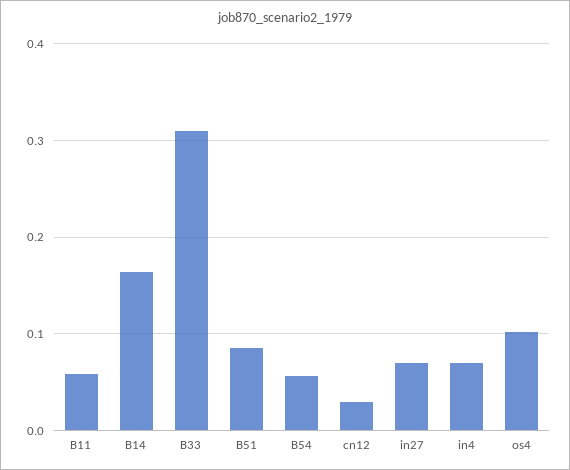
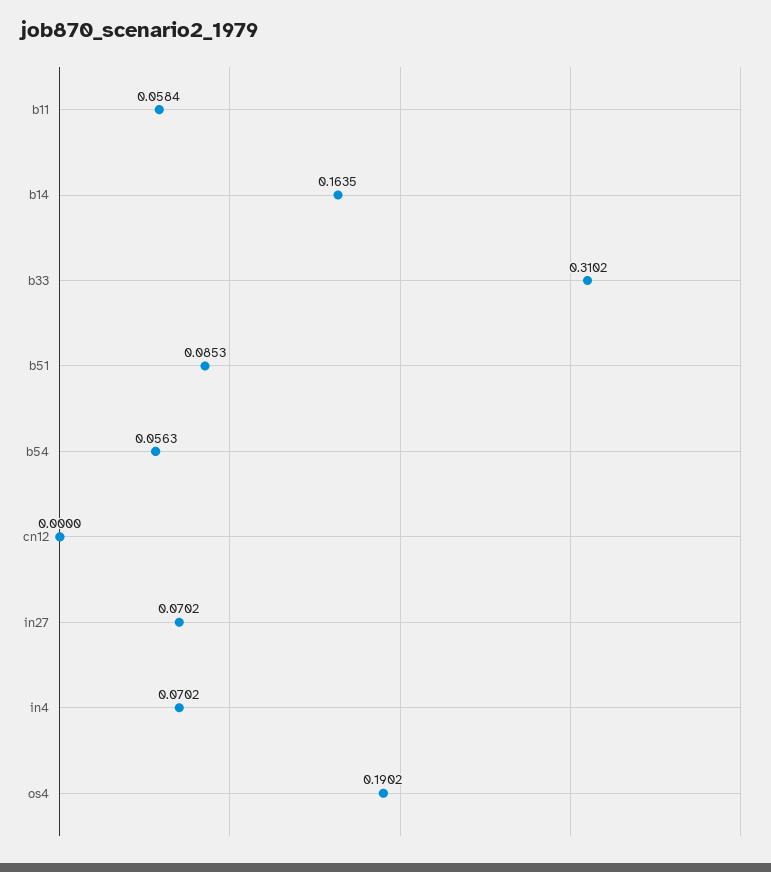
cn12: 0.03 -> 0
os4: 0.1 -> 0.1902

